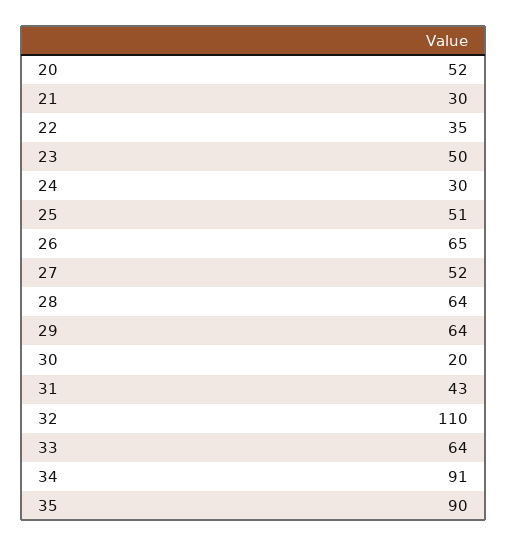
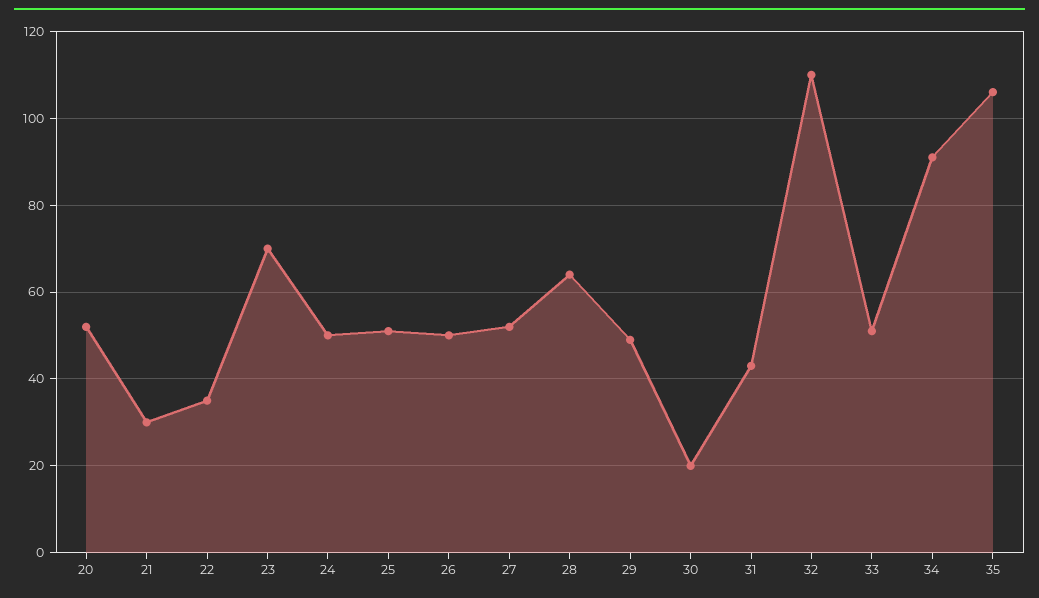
23: 50 -> 70
24: 30 -> 50
26: 65 -> 50
29: 64 -> 50
33: 64 -> 50
35: 90 -> 105

